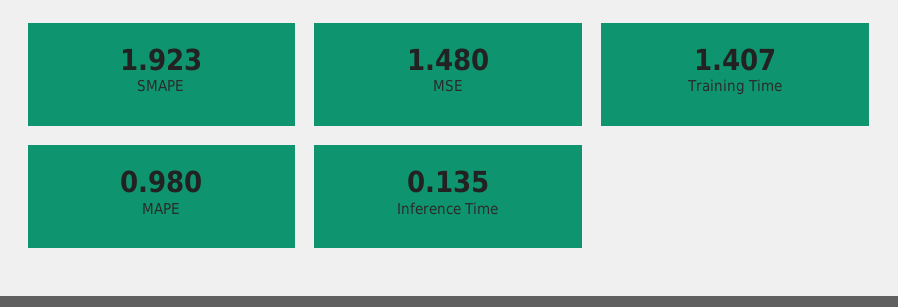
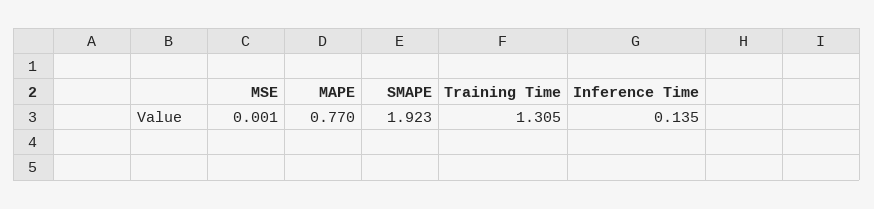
MSE: 1.48 -> 0.001
Training Time: 1.407 -> 1.305
MAPE: 0.98 -> 0.77

